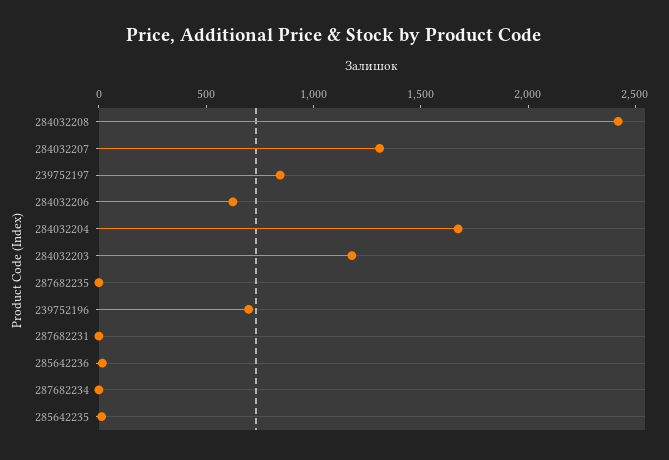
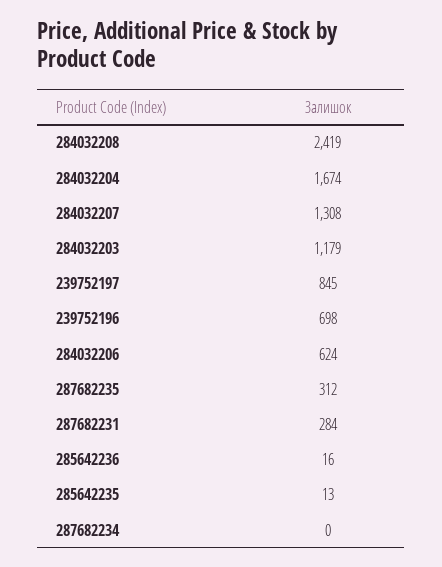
287682235: 0 -> 312
287682231: 0 -> 284

